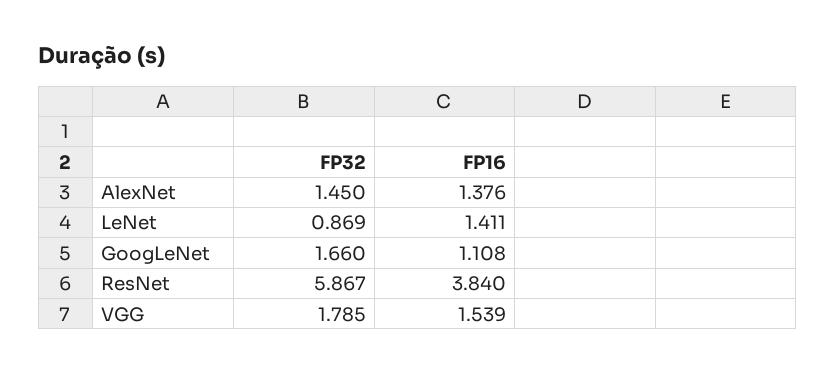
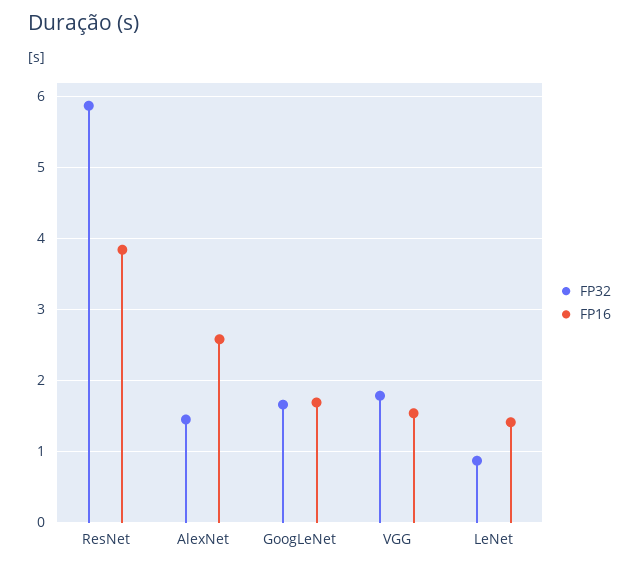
FP16, AlexNet: 1.376 -> 2.6
FP16, GoogLeNet: 1.108 -> 1.7

